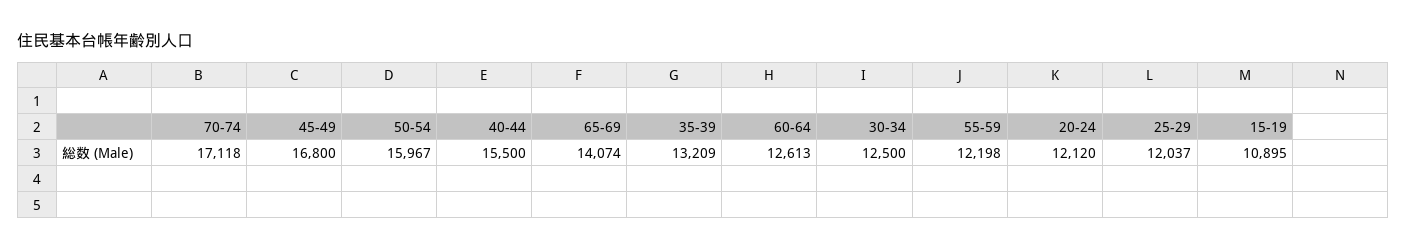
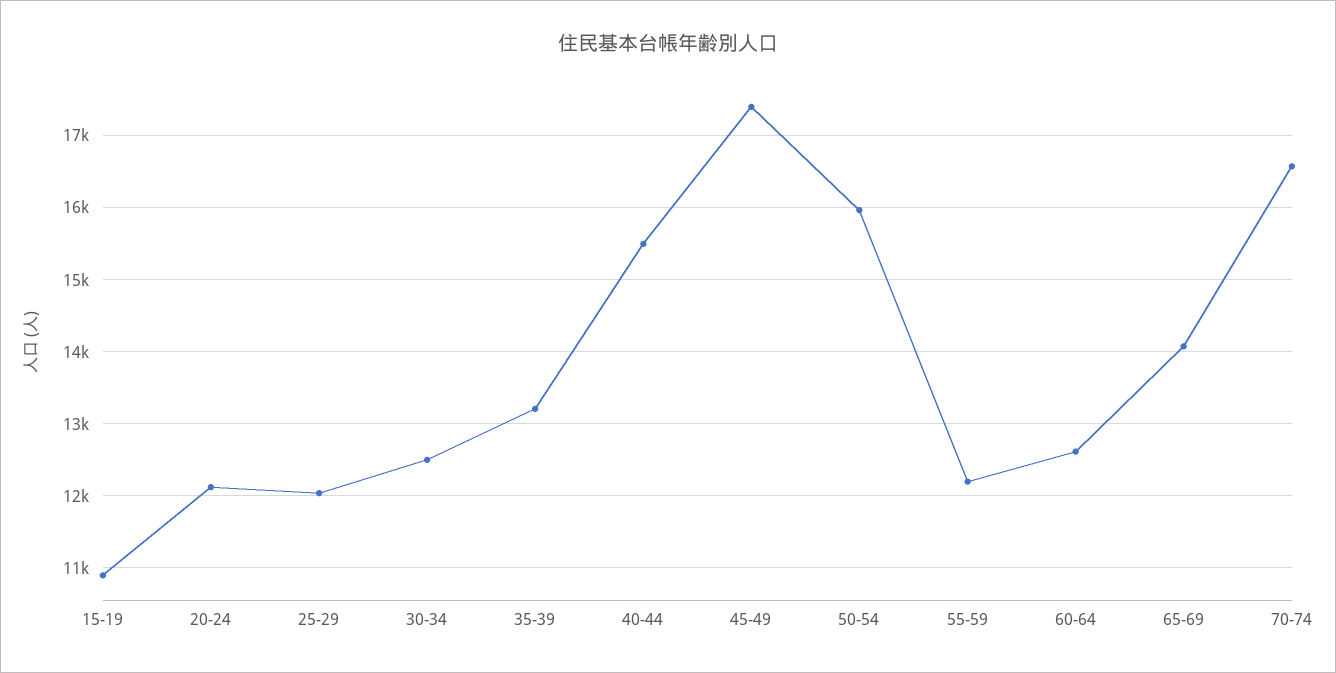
70-74: 17118 -> 16600
45-49: 16800 -> 17400

